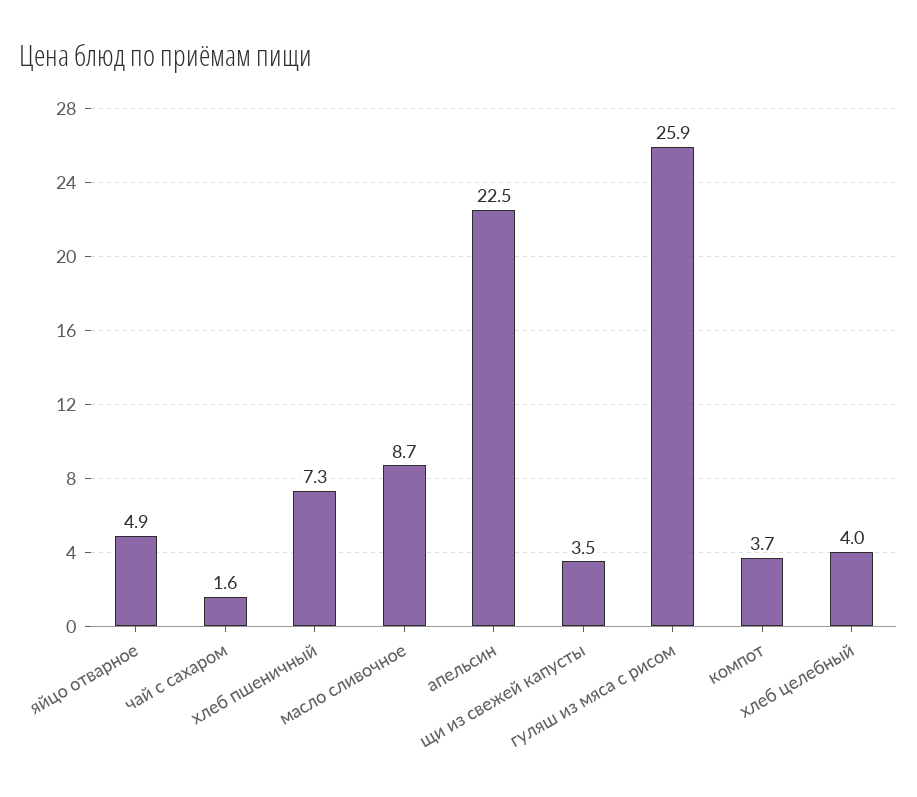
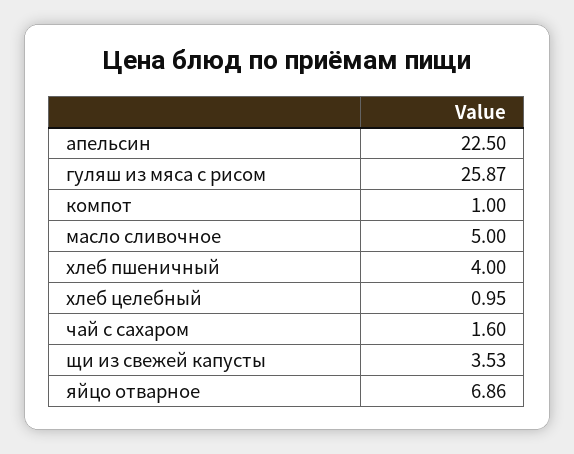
яйцо отварное: 4.9 -> 6.86
хлеб пшеничный: 7.3 -> 4
масло сливочное: 8.7 -> 5
компот: 3.7 -> 1
хлеб целебный: 4 -> 0.95

